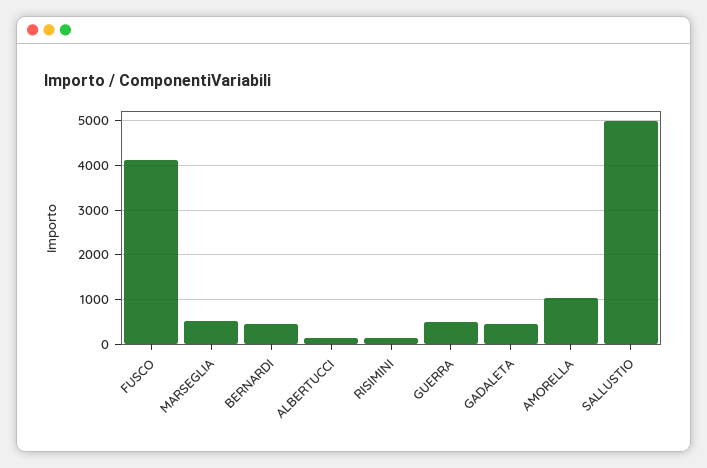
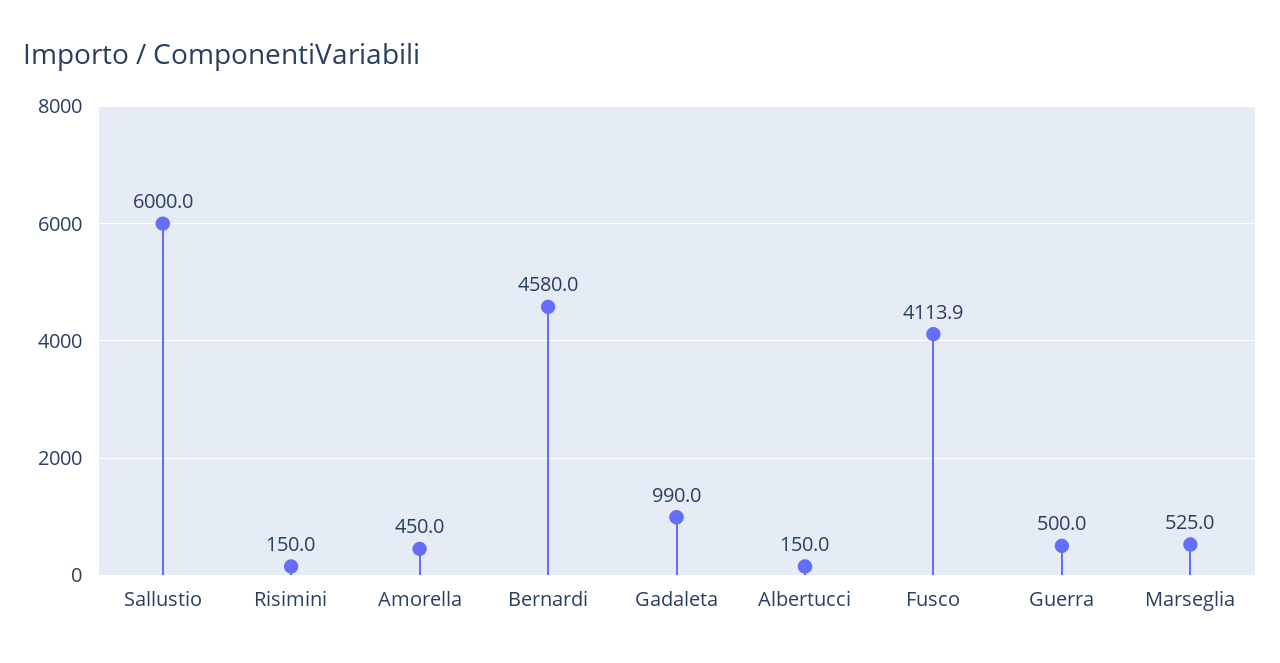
BERNARDI: 400 -> 4580
GADALETA: 400 -> 990
AMORELLA: 1000 -> 450
SALLUSTIO: 5000 -> 6000

